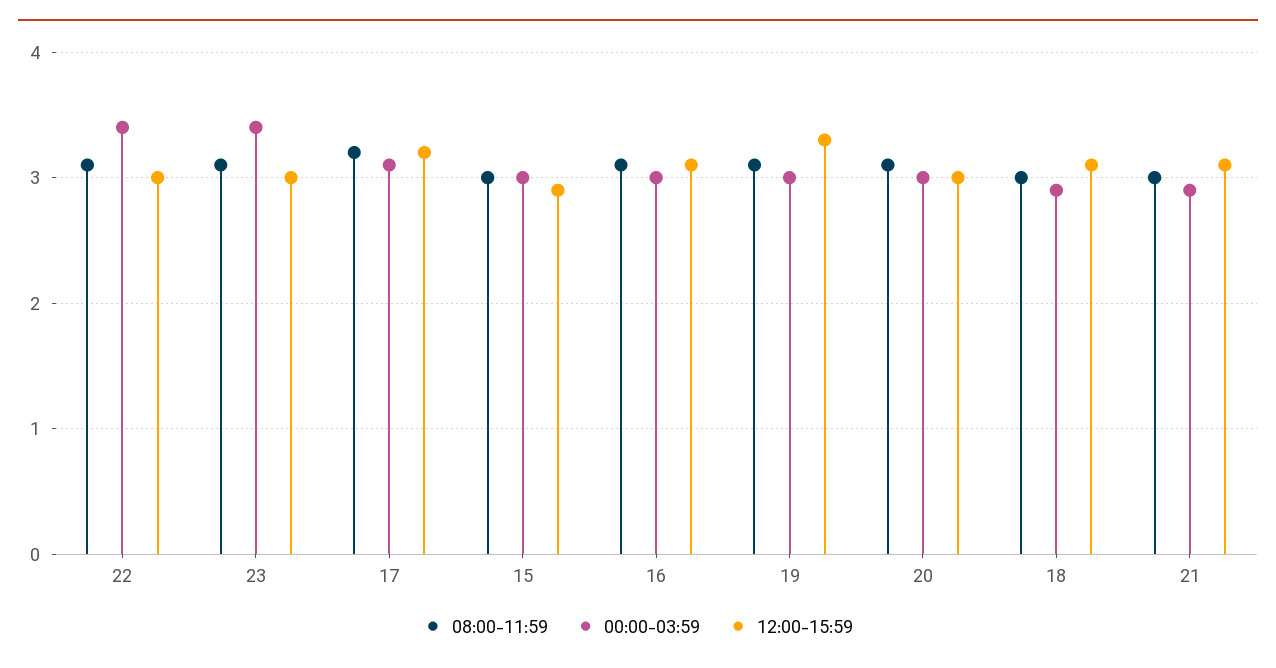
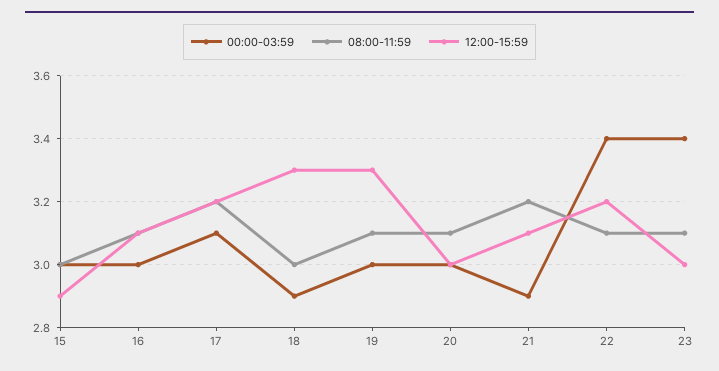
12:00-15:59, 22: 3 -> 3.2
12:00-15:59, 18: 3.1 -> 3.3
08:00-11:59, 21: 3 -> 3.2

